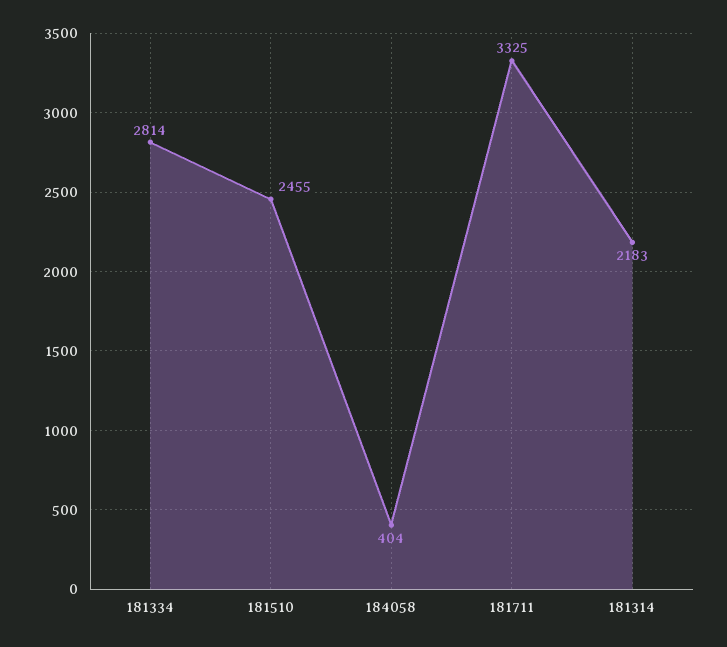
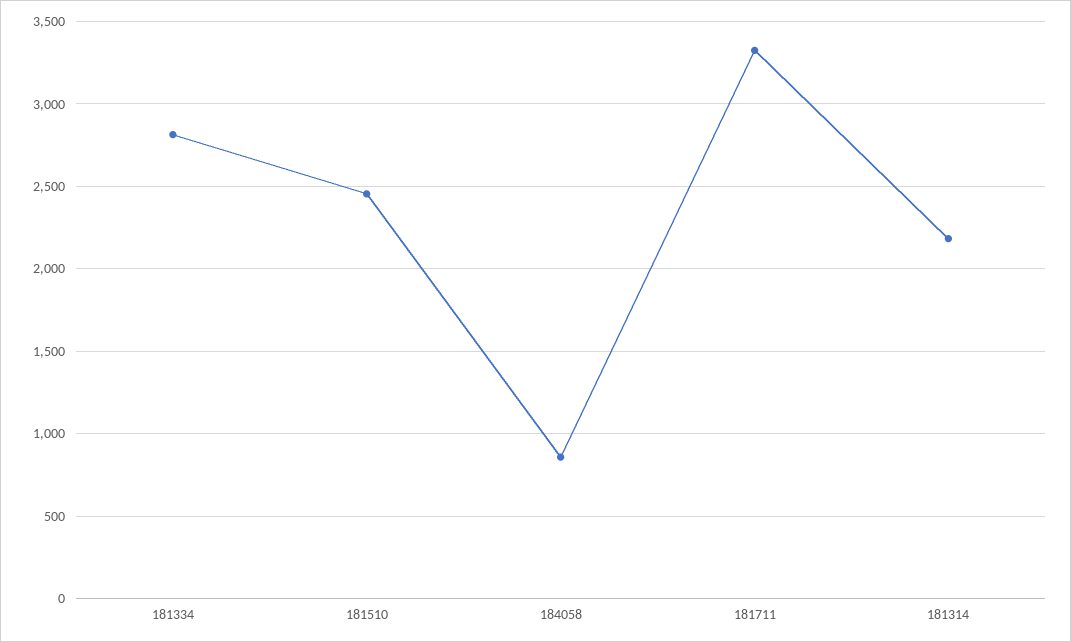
184058: 404 -> 850

